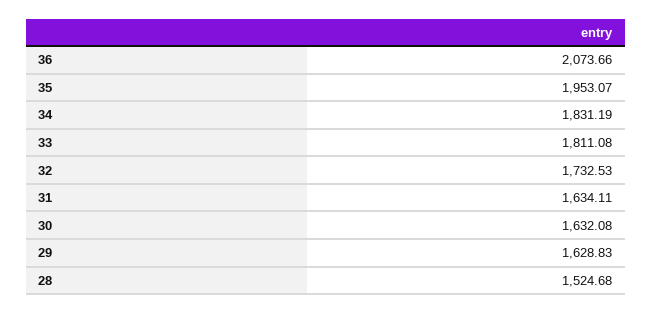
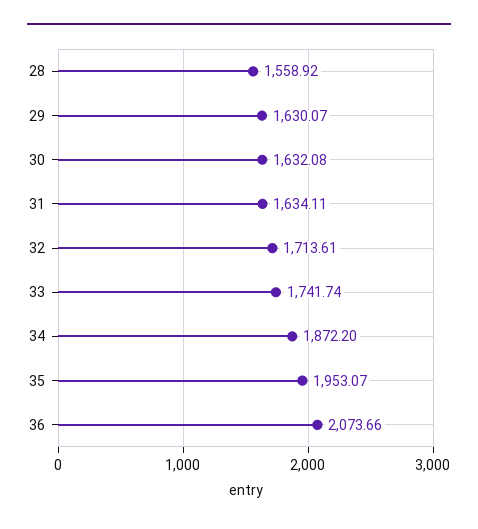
34: 1831.19 -> 1872.2
33: 1811.08 -> 1741.74
32: 1732.53 -> 1713.61
29: 1628.83 -> 1630.07
28: 1524.68 -> 1558.92

